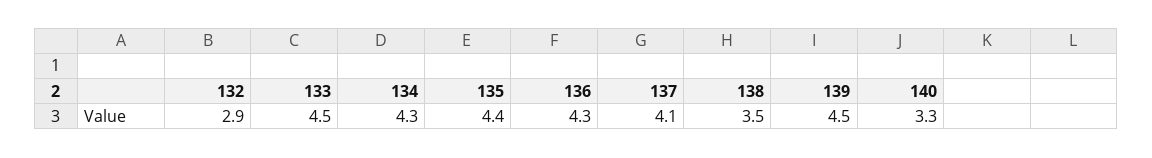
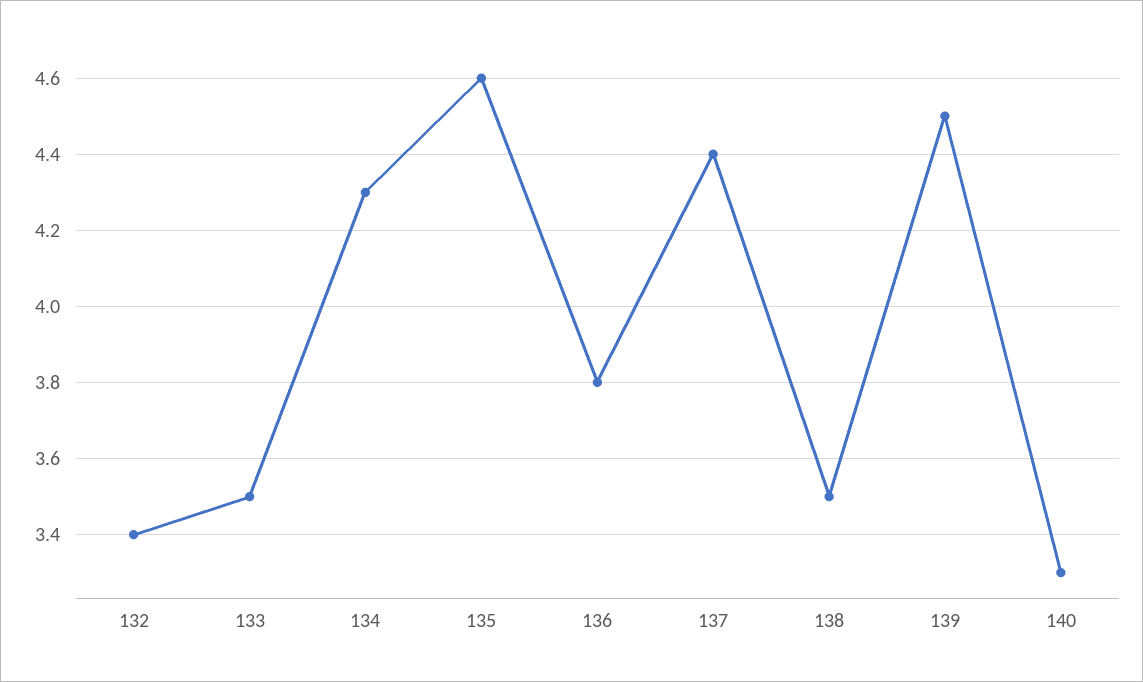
132: 2.9 -> 3.4
133: 4.5 -> 3.5
135: 4.4 -> 4.6
136: 4.3 -> 3.8
137: 4.1 -> 4.4

